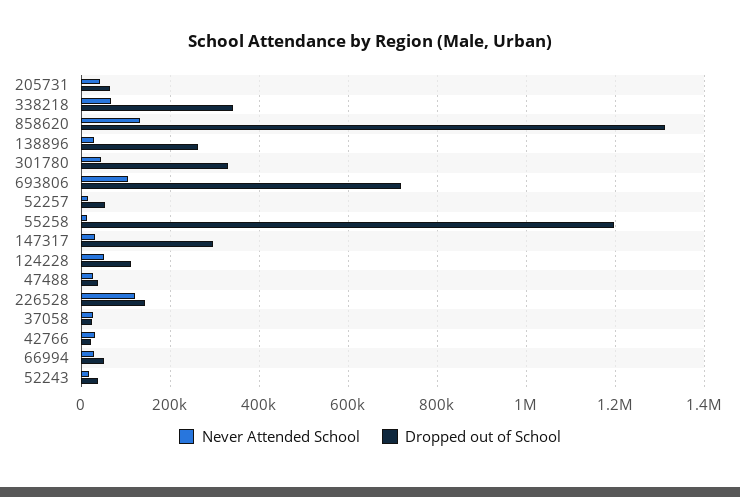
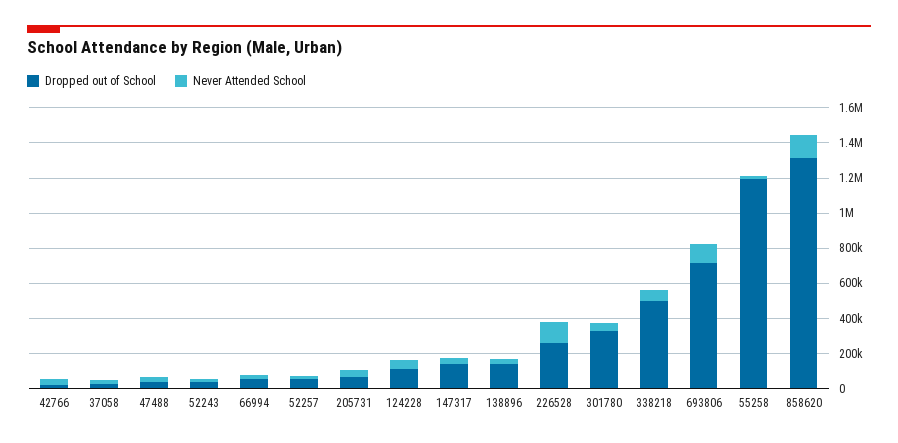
Dropped out of School, 338218: 340000 -> 500000
Dropped out of School, 138896: 260000 -> 150000
Dropped out of School, 147317: 300000 -> 150000
Dropped out of School, 226528: 140000 -> 250000

